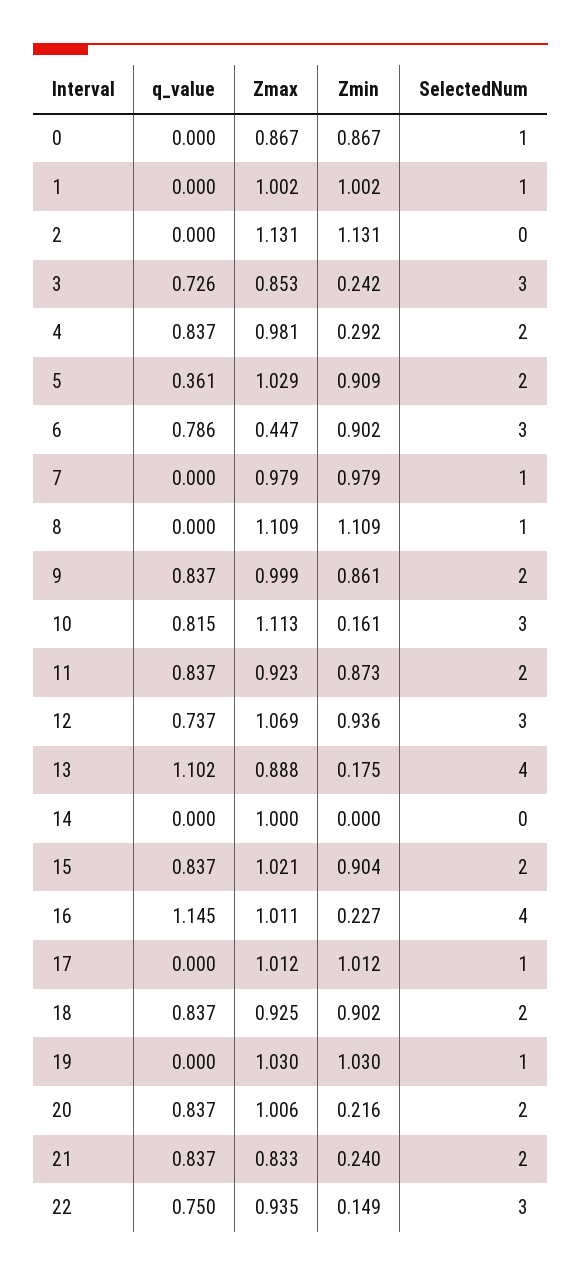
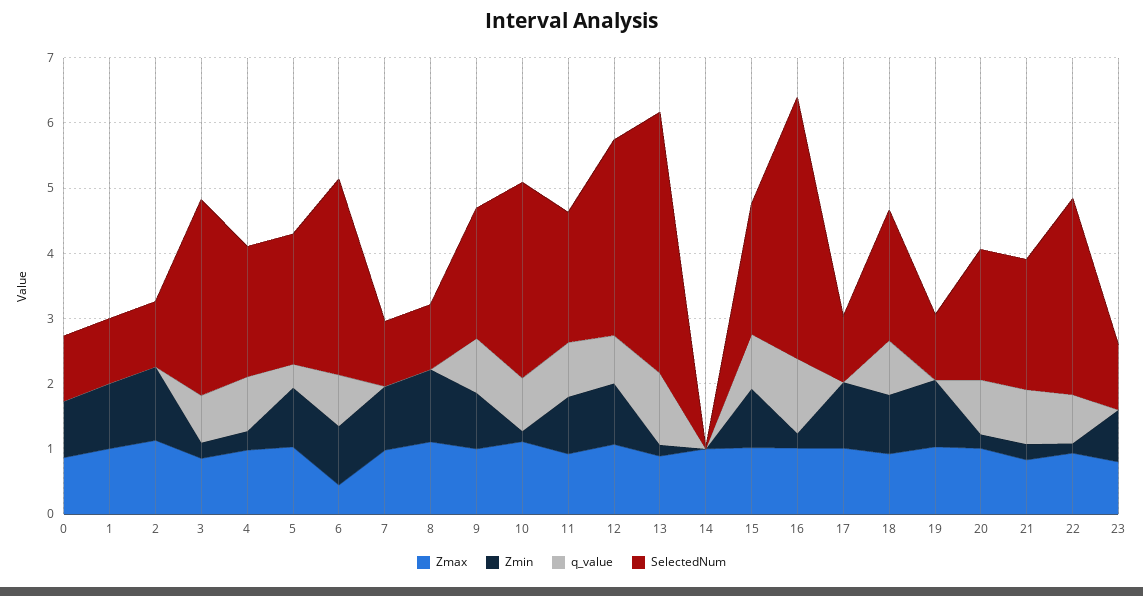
SelectedNum, 2: 0 -> 1
Zmax, 23: none -> 0.8
Zmin, 23: none -> 0.8
q_value, 23: none -> 0
SelectedNum, 23: none -> 1

